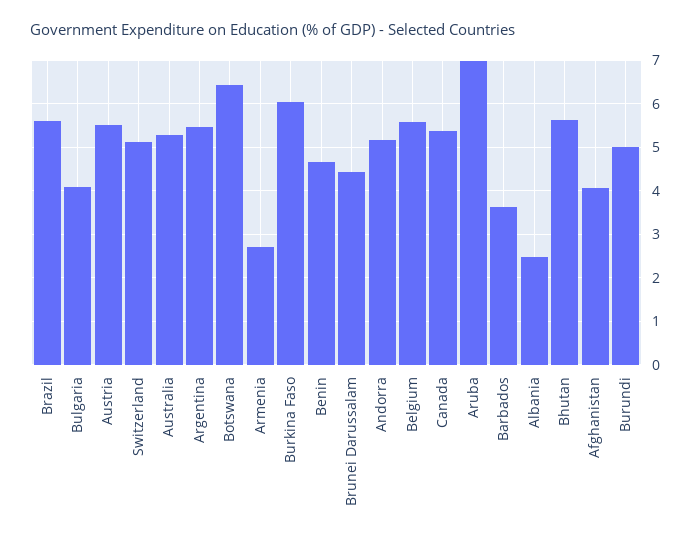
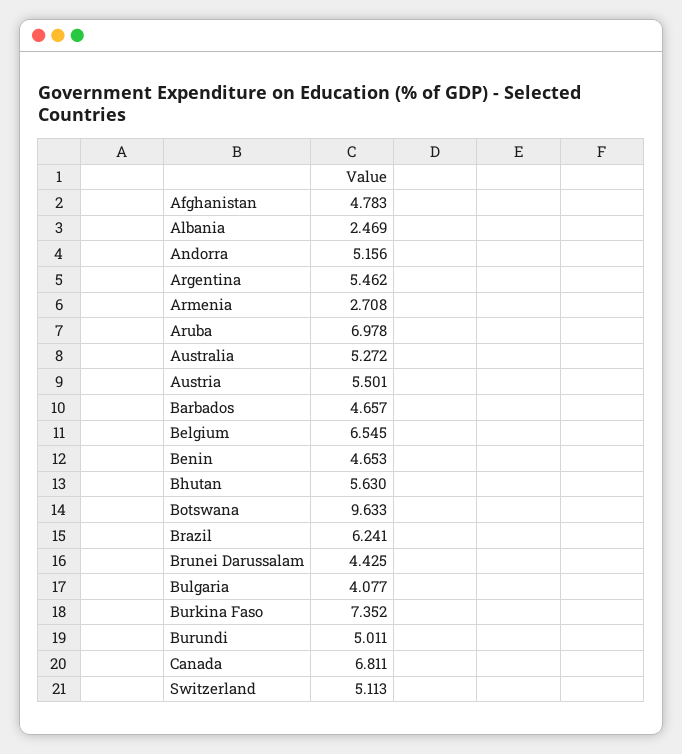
Brazil: 5.6 -> 6.241
Botswana: 6.4 -> 9.633
Burkina Faso: 6 -> 7.352
Belgium: 5.6 -> 6.545
Canada: 5.4 -> 6.811
Barbados: 3.6 -> 4.657
Afghanistan: 4 -> 4.783

